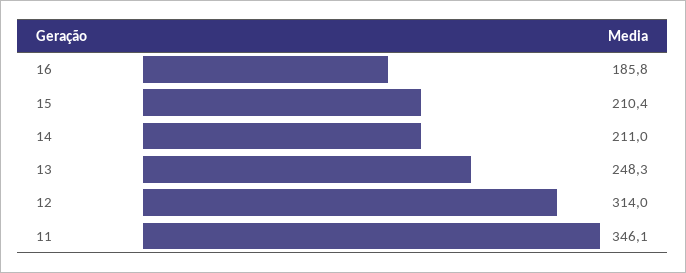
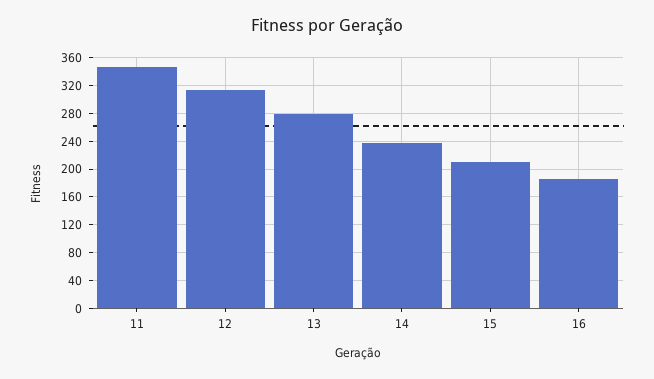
14: 211 -> 240
13: 248.3 -> 280

